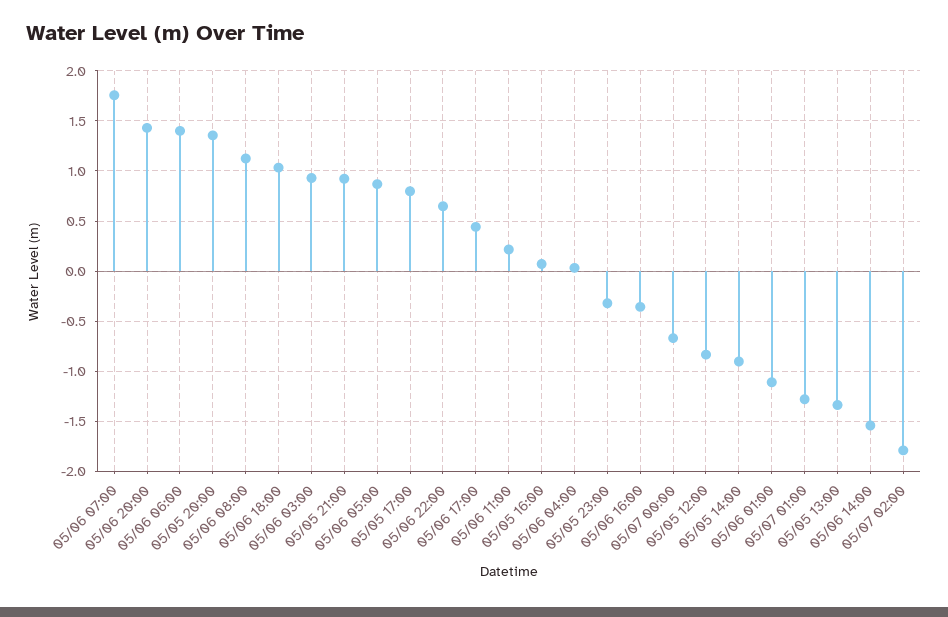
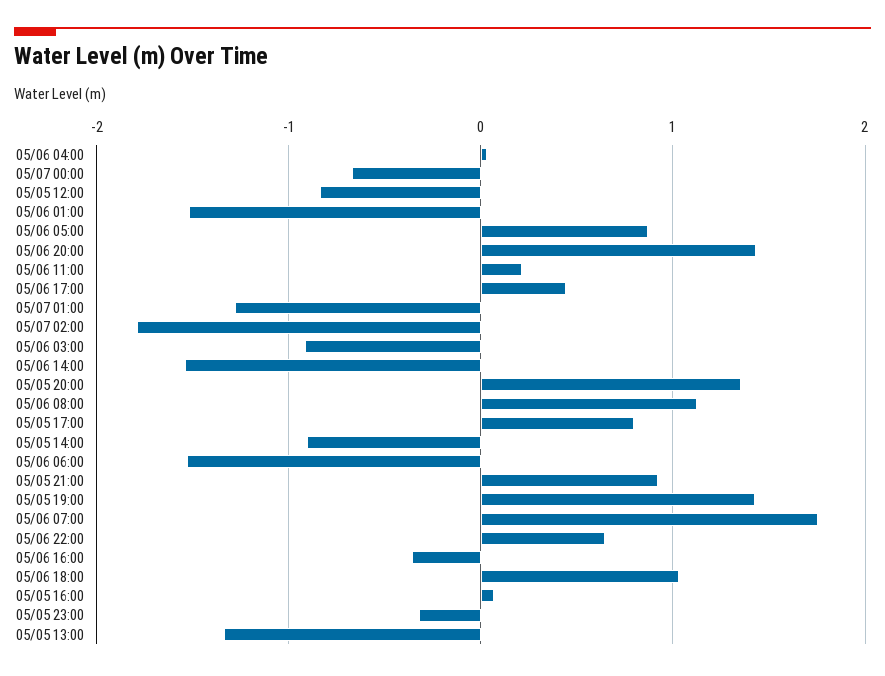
05/06 06:00: 1.4 -> -1.5
05/06 03:00: 0.9 -> -0.9
05/06 01:00: -1.1 -> -1.5
05/05 19:00: none -> 1.4

